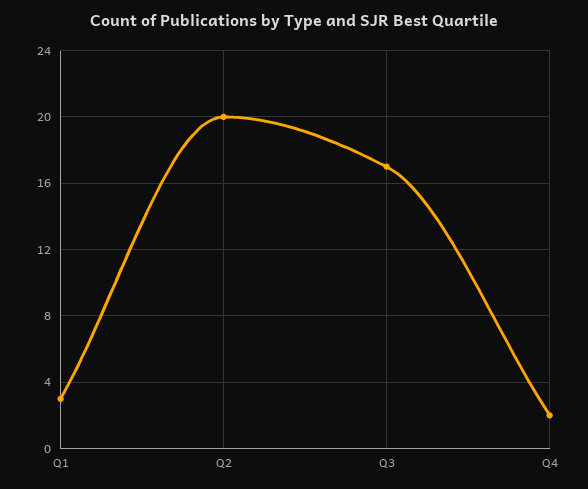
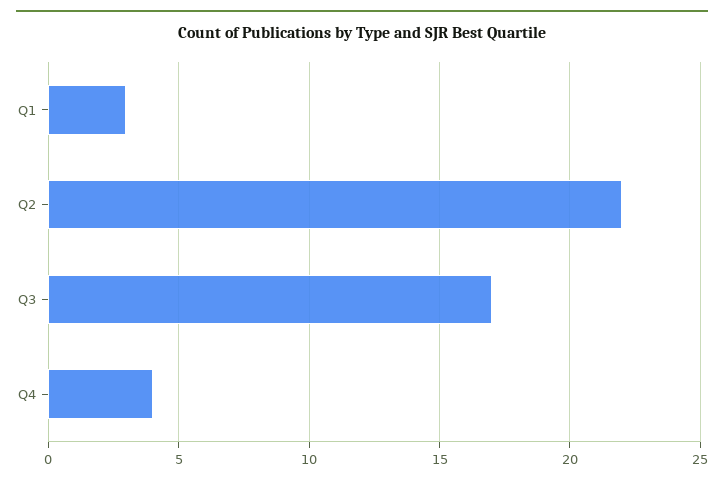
Q2: 20 -> 22
Q4: 2 -> 4

